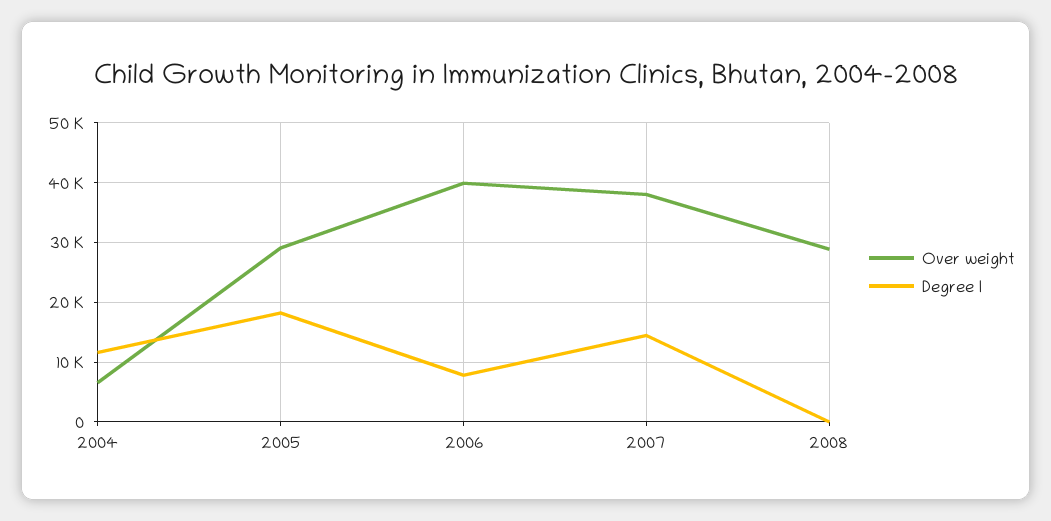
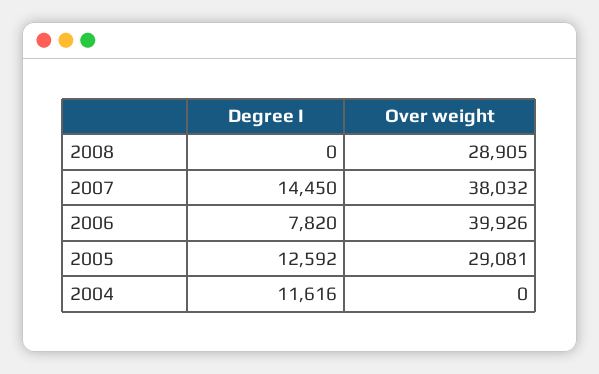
Over weight, 2004: 6000 -> 0
Degree I, 2005: 18000 -> 12592

